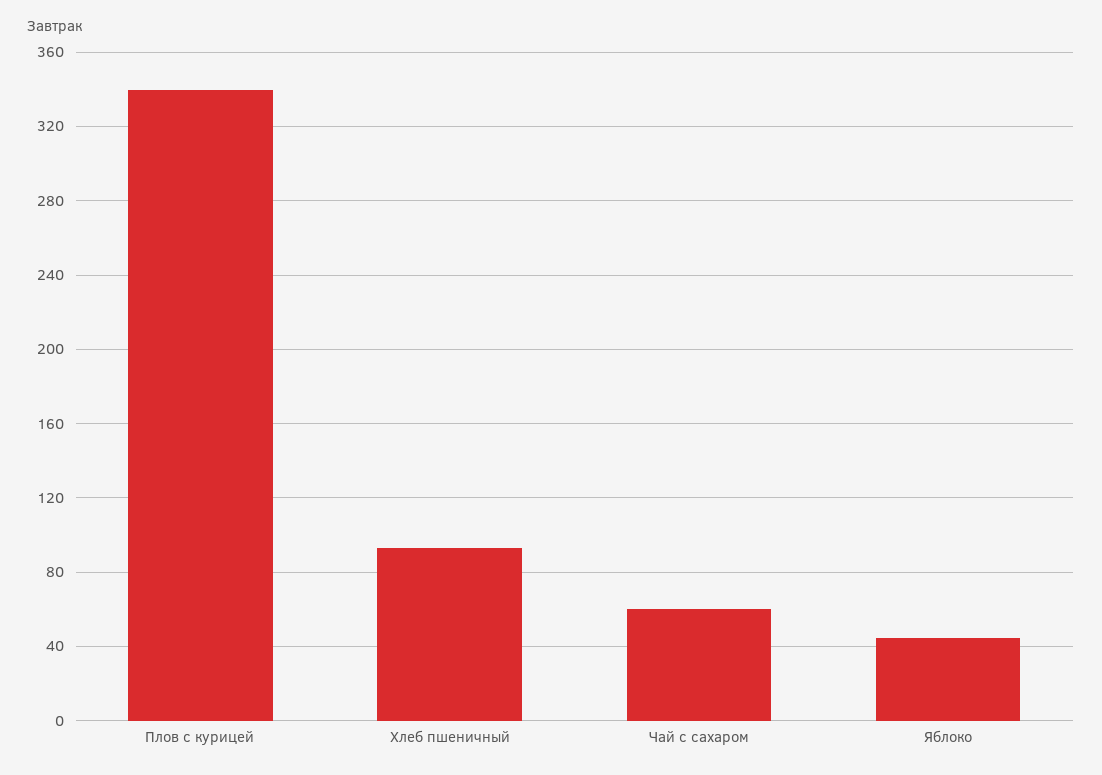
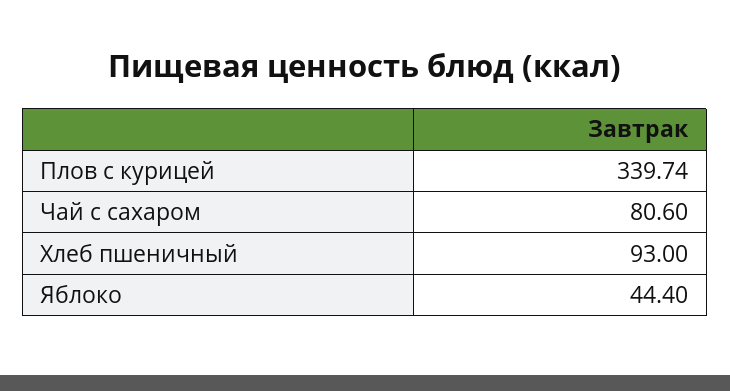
Чай с сахаром: 60 -> 80.6

